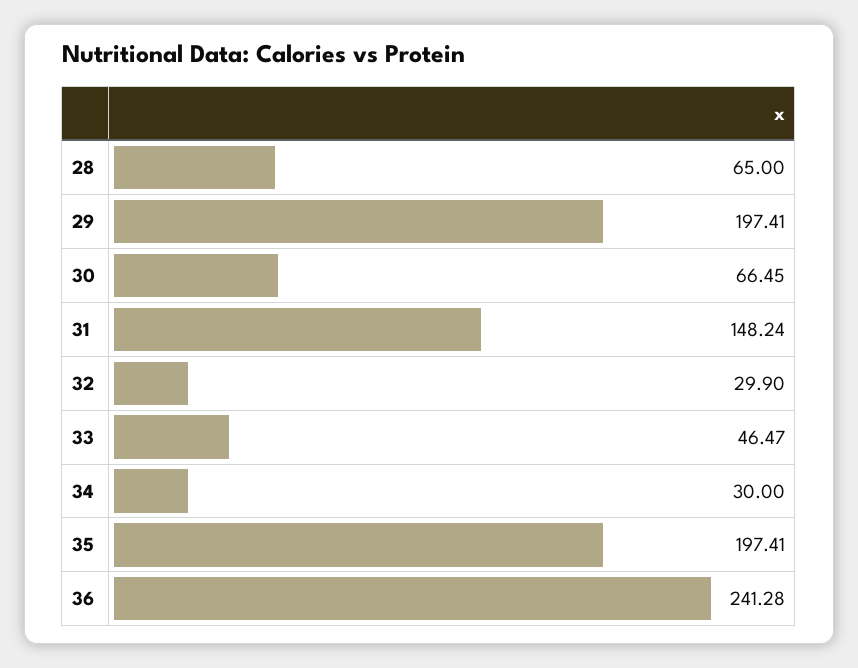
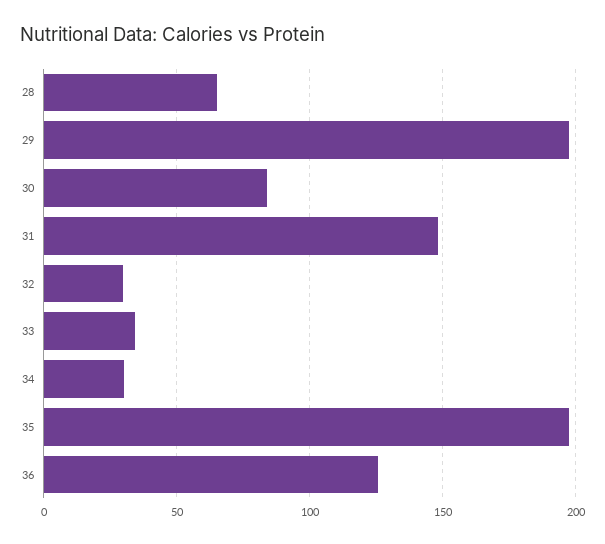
30: 66.45 -> 85
33: 46.47 -> 35
36: 241.28 -> 125

